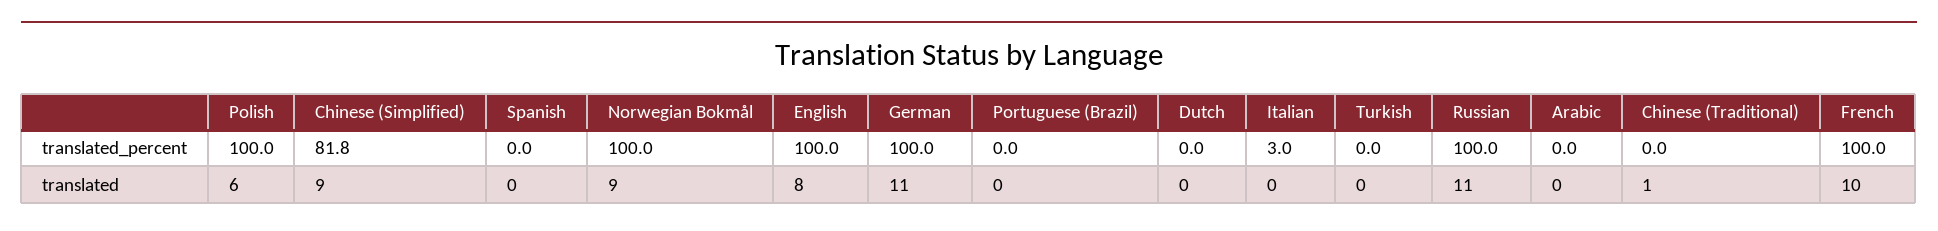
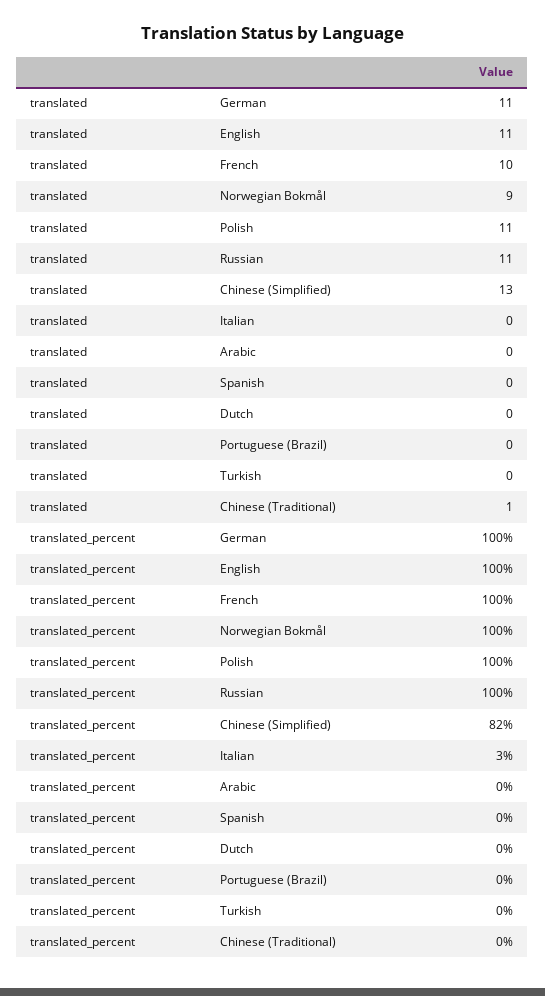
Polish, translated: 6 -> 11
Chinese (Simplified), translated: 9 -> 13
English, translated: 8 -> 11

